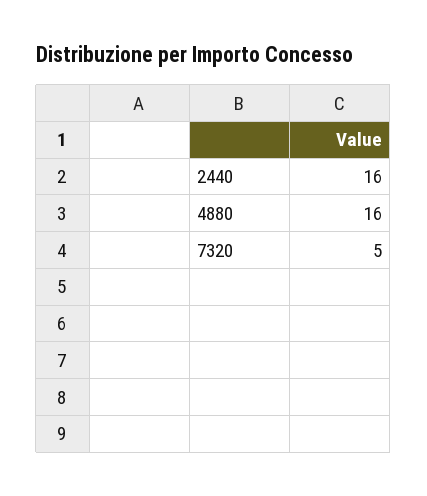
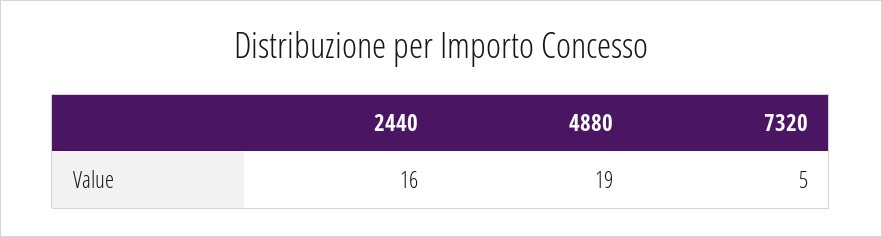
4880: 16 -> 19

